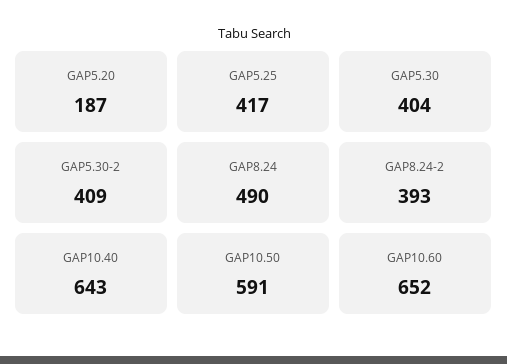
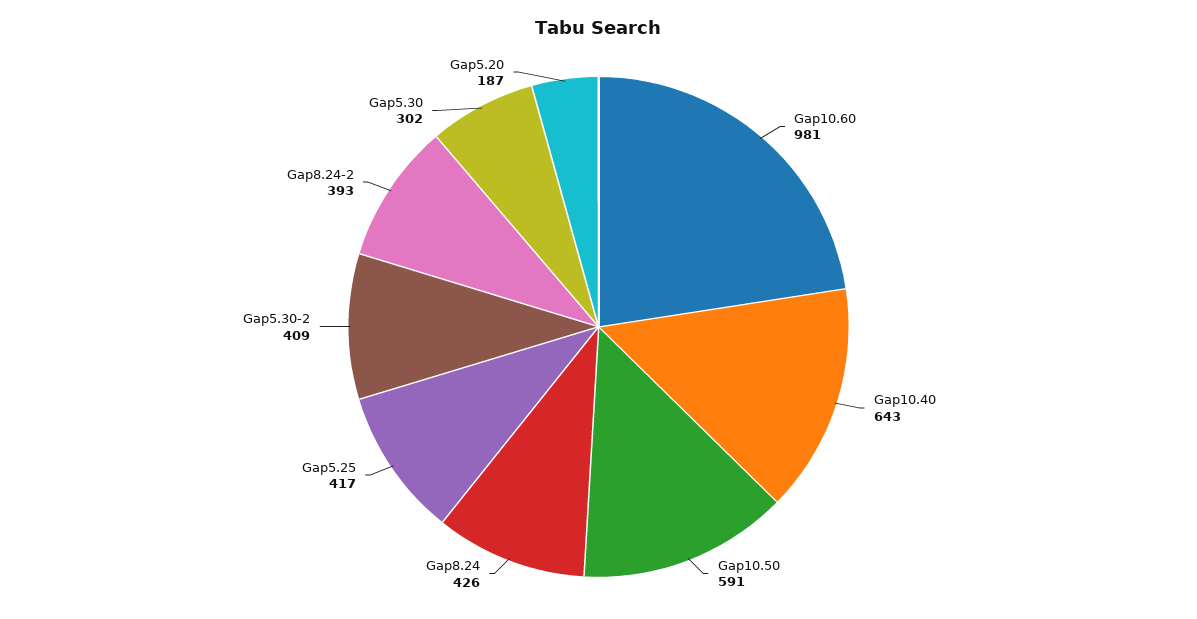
GAP5.30: 404 -> 302
GAP8.24: 490 -> 426
GAP10.60: 652 -> 981

